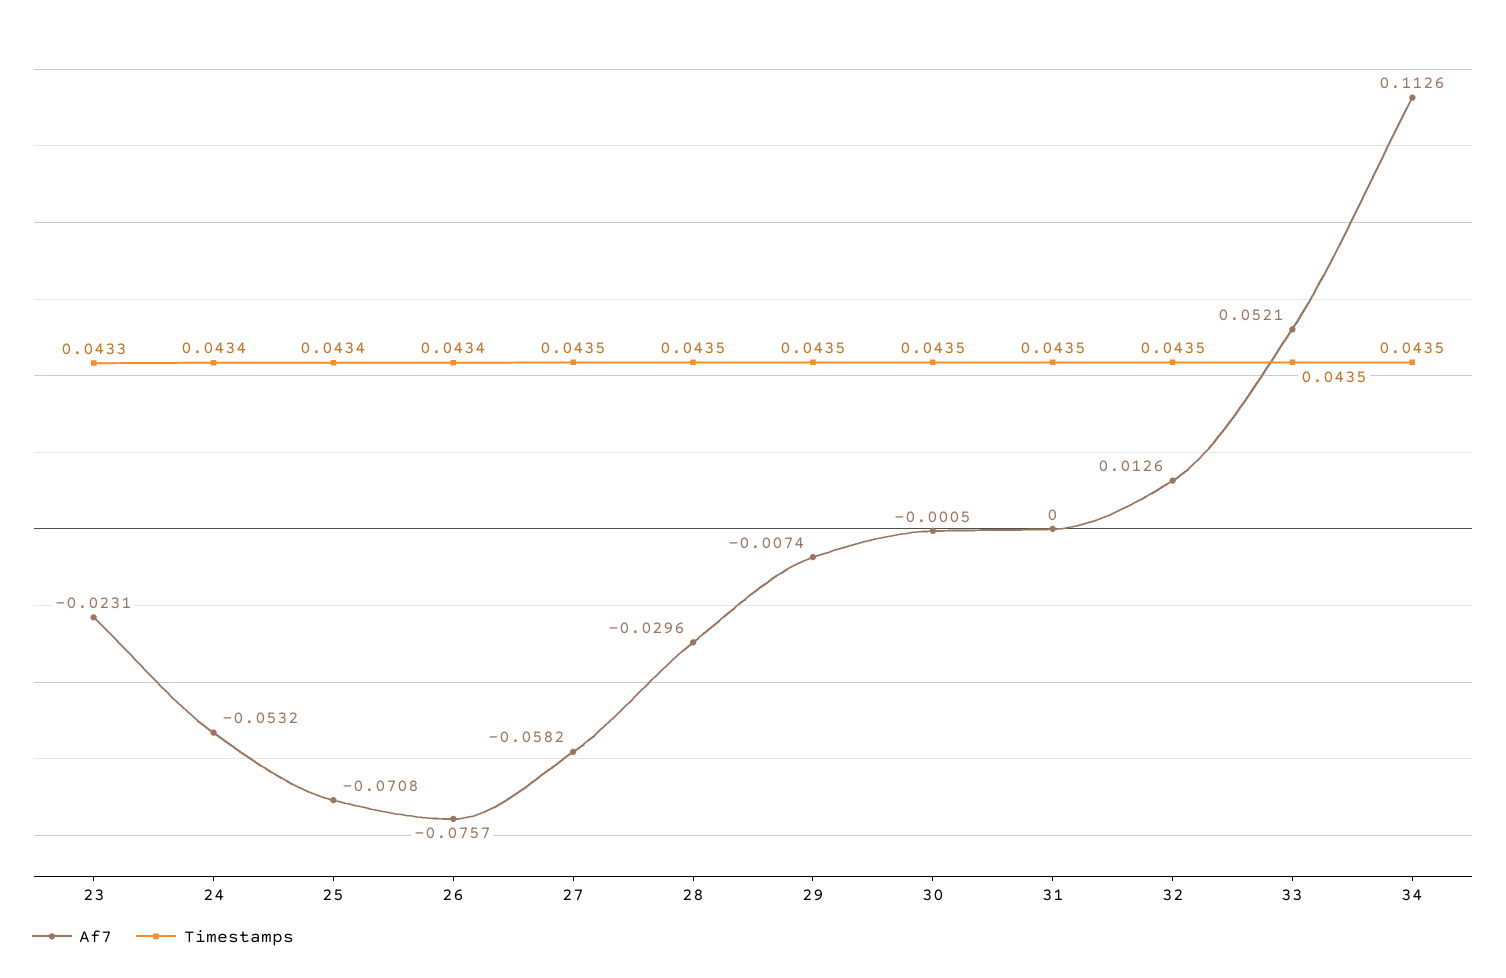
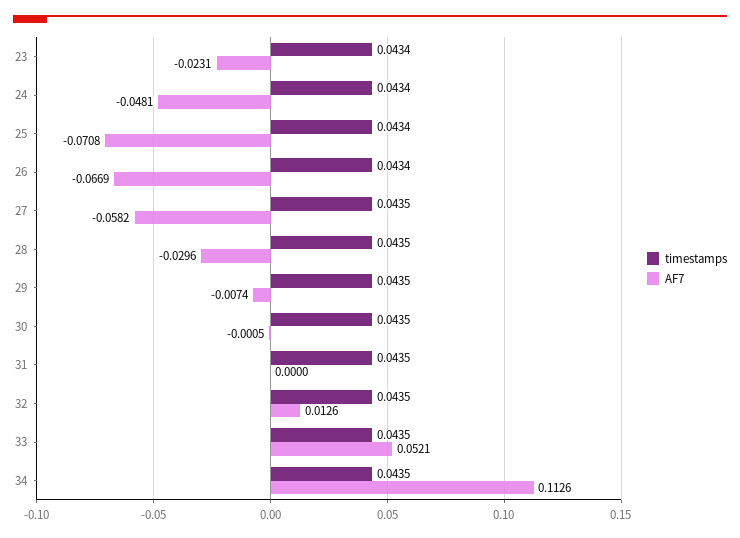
Timestamps, 23: 0.0433 -> 0.0434
Af7, 24: -0.0532 -> -0.0481
Af7, 26: -0.0757 -> -0.0669

